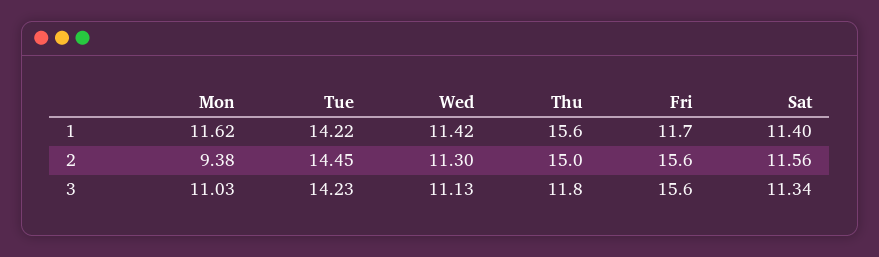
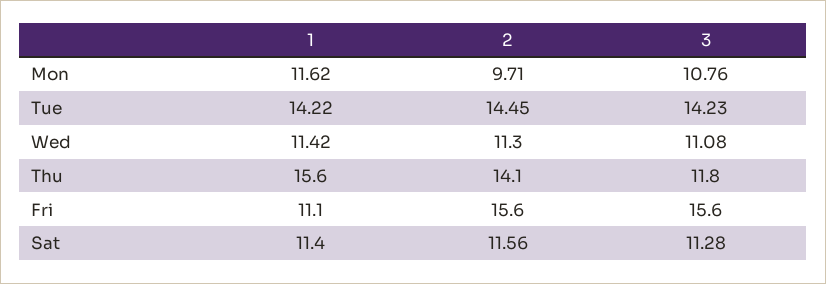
Fri, 1: 11.7 -> 11.1
Mon, 2: 9.38 -> 9.71
Thu, 2: 15 -> 14.1
Mon, 3: 11.03 -> 10.76
Wed, 3: 11.13 -> 11.08
Sat, 3: 11.34 -> 11.28

